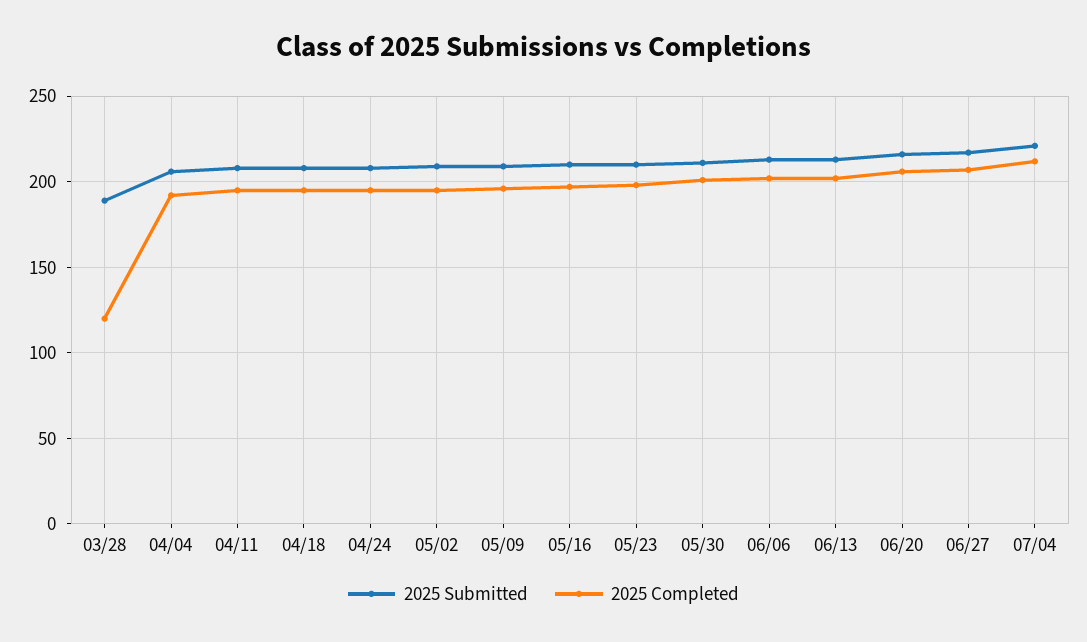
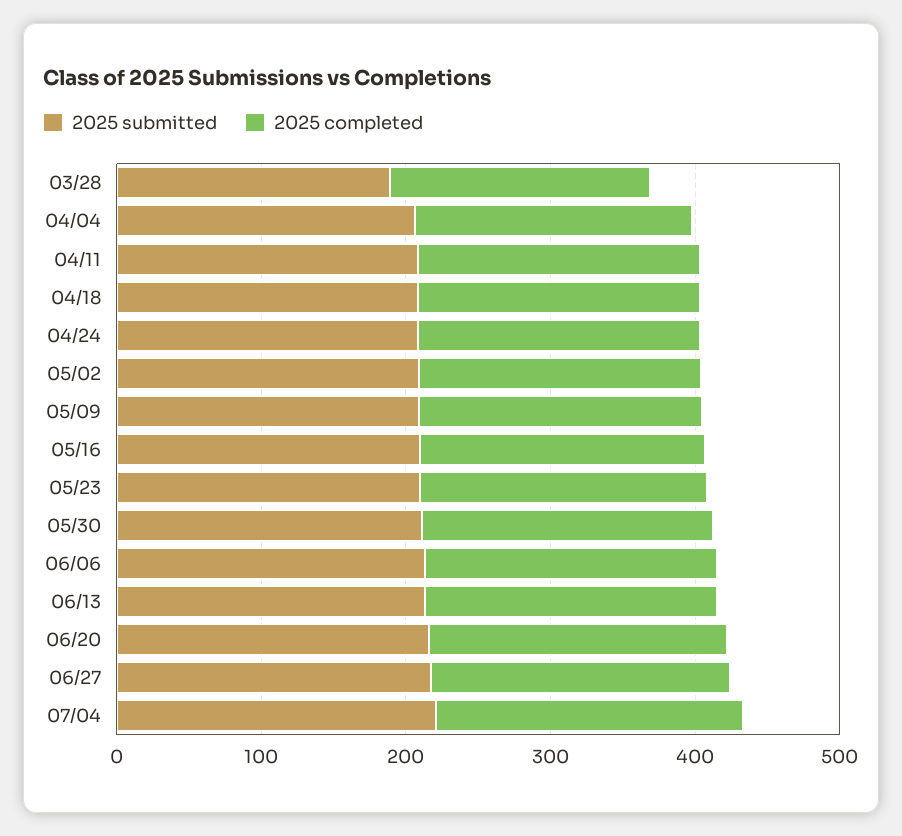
2025 Completed, 03/28: 120 -> 180

